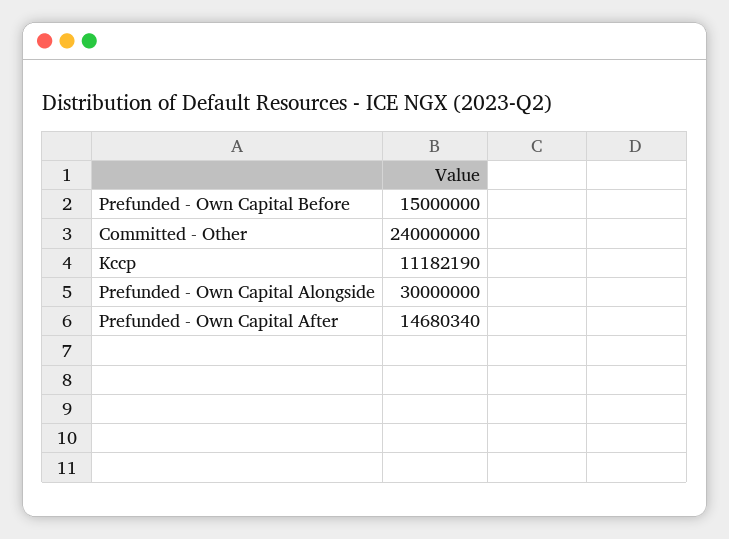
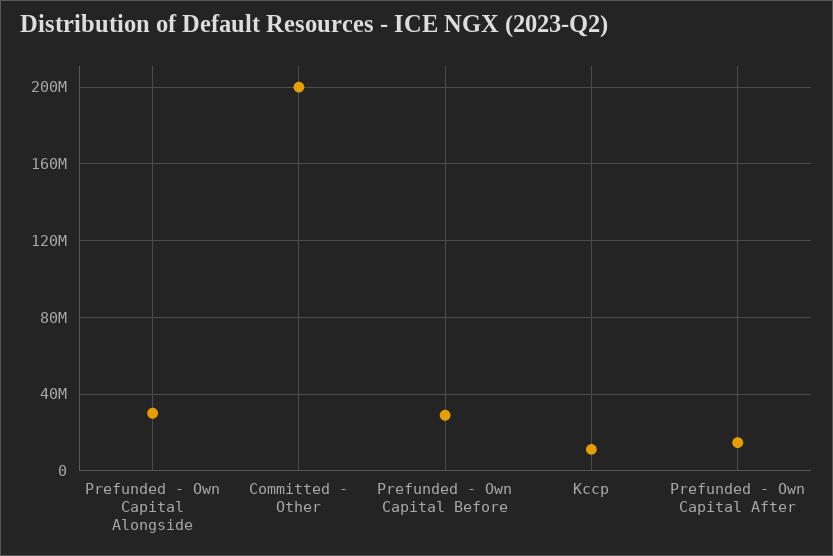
Prefunded - Own Capital Before: 15000000 -> 30000000
Committed - Other: 240000000 -> 200000000

